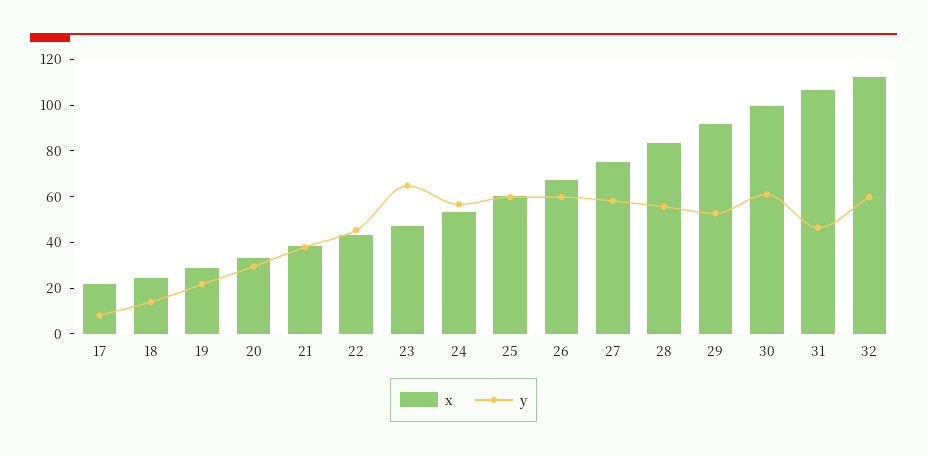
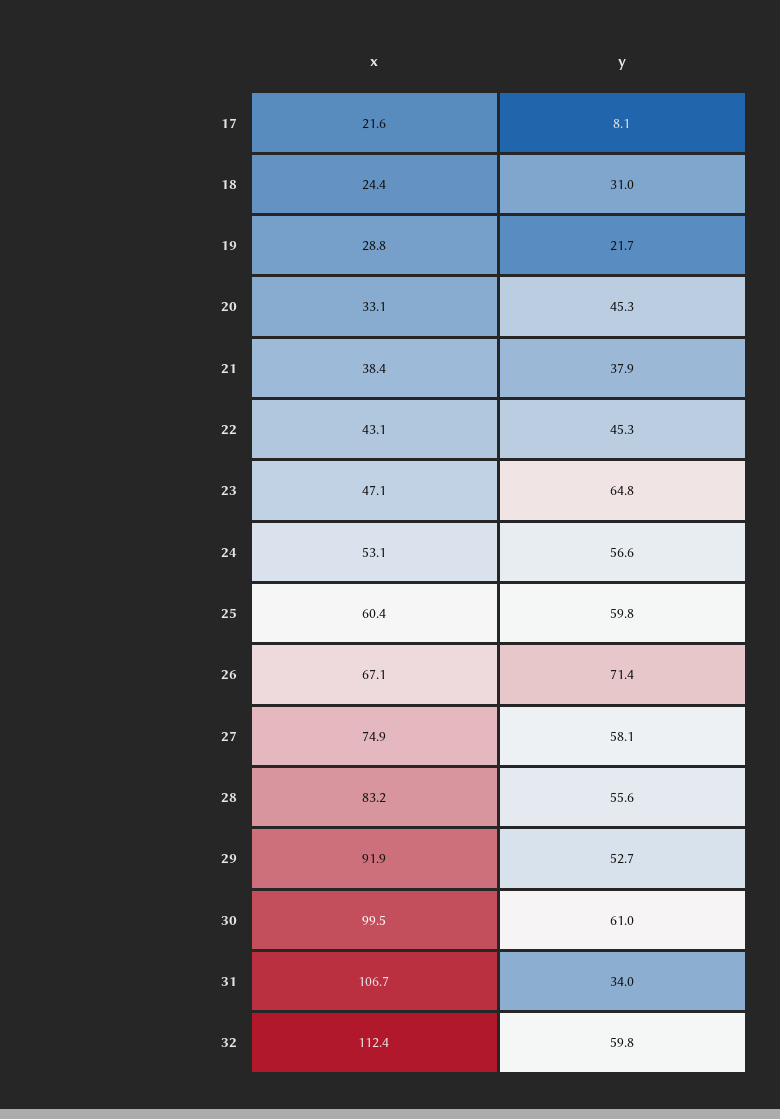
y, 18: 15 -> 31
y, 20: 30 -> 45.3
y, 26: 60 -> 71.4
y, 31: 45 -> 34

